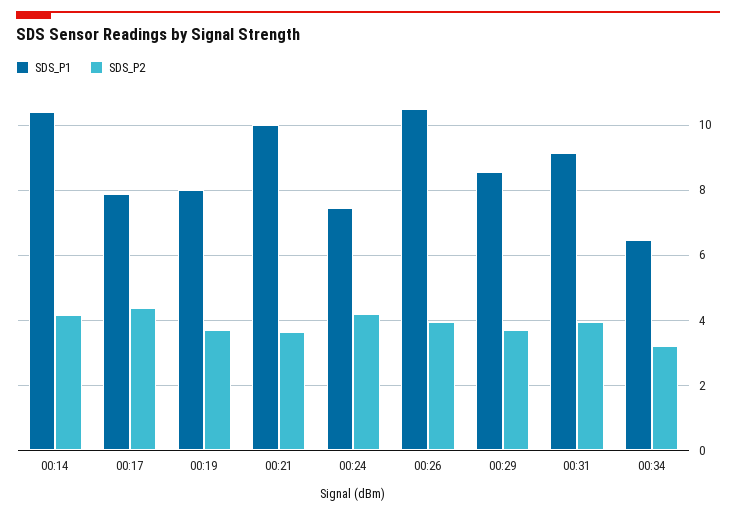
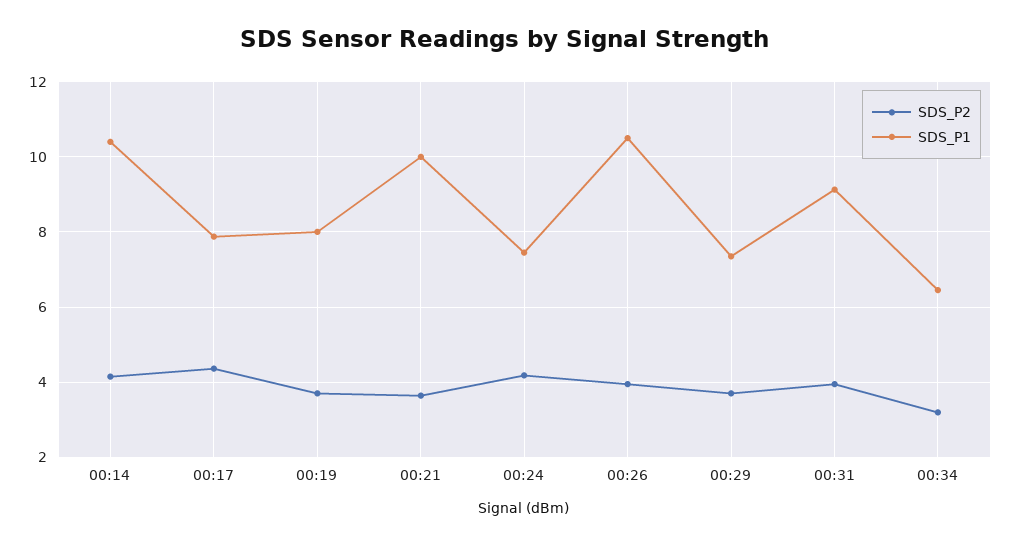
SDS_P1, 00:29: 8.6 -> 7.4

